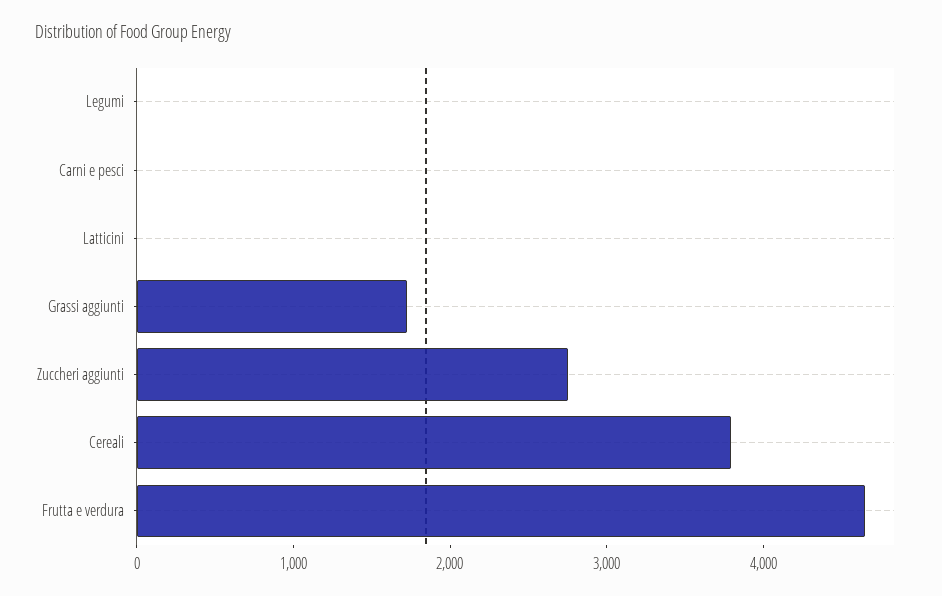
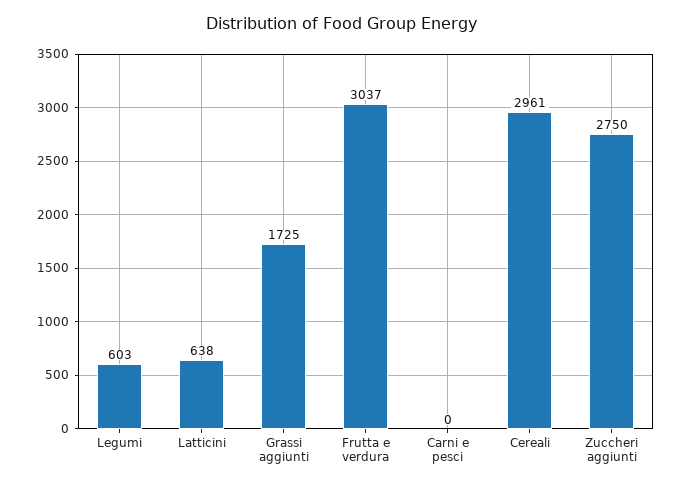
Legumi: 0 -> 603
Latticini: 0 -> 638
Cereali: 3800 -> 2961
Frutta e verdura: 4600 -> 3037

